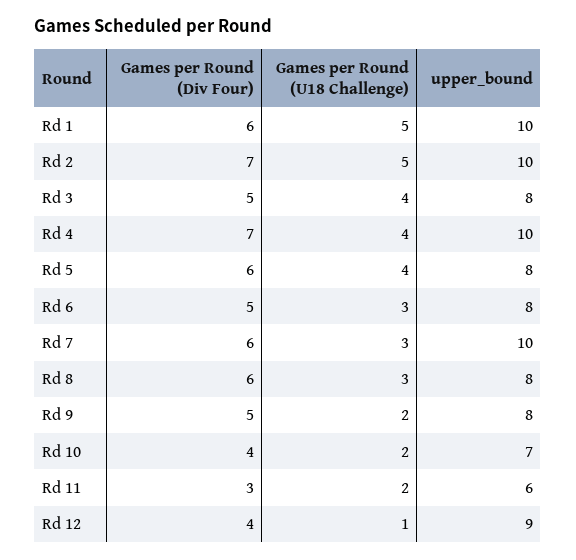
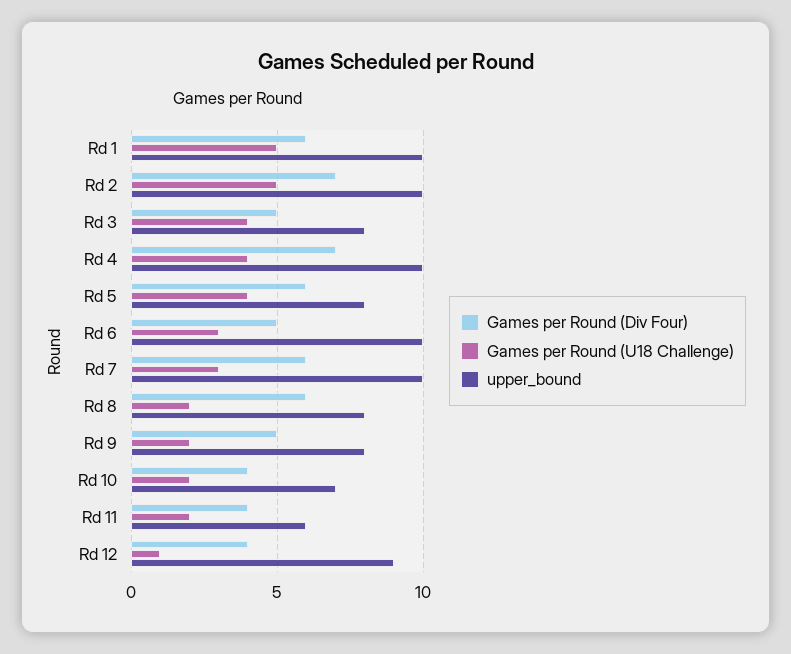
upper_bound, Rd 6: 8 -> 10
Games per Round (U18 Challenge), Rd 8: 3 -> 2
Games per Round (Div Four), Rd 11: 3 -> 4

